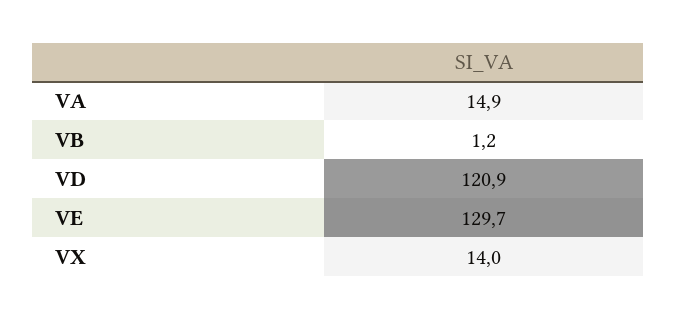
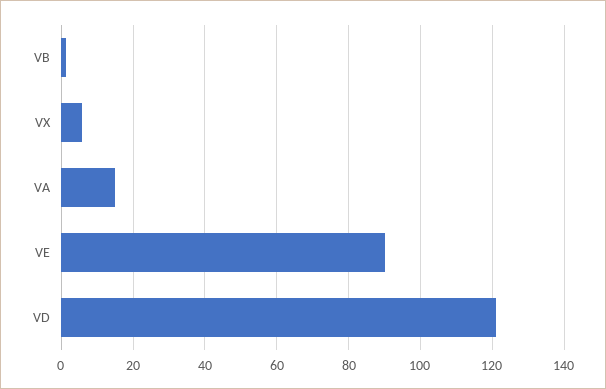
VE: 129.7 -> 90
VX: 14 -> 6

